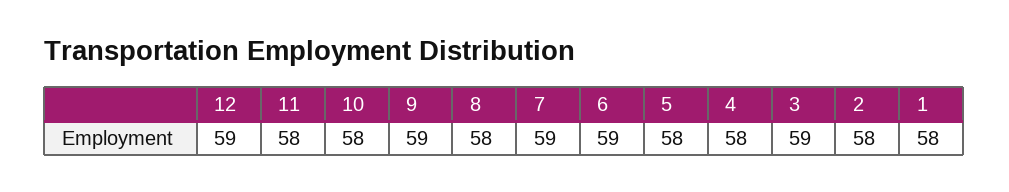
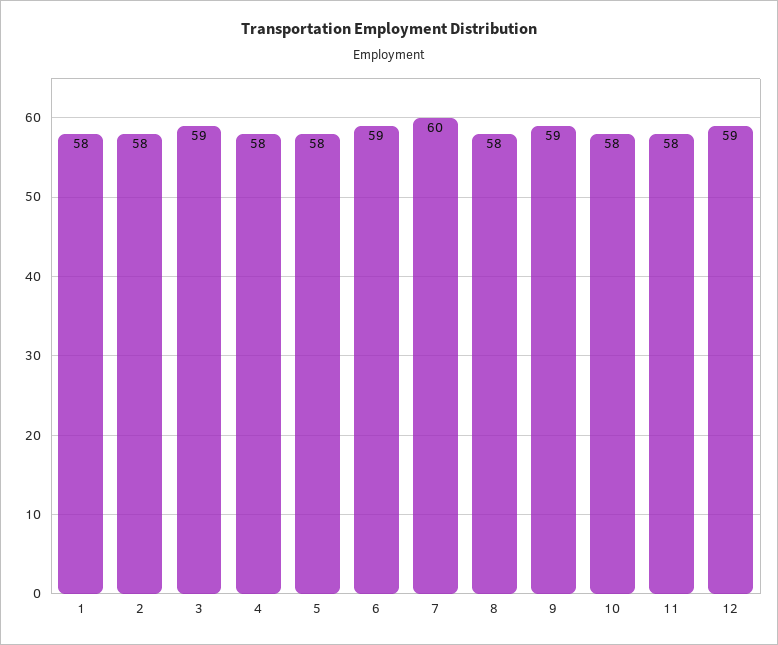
7: 59 -> 60

